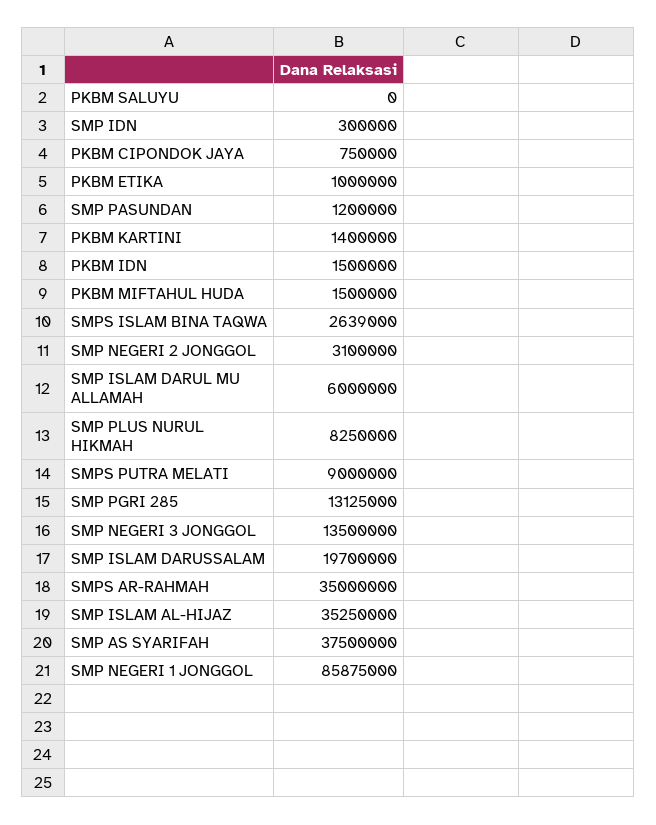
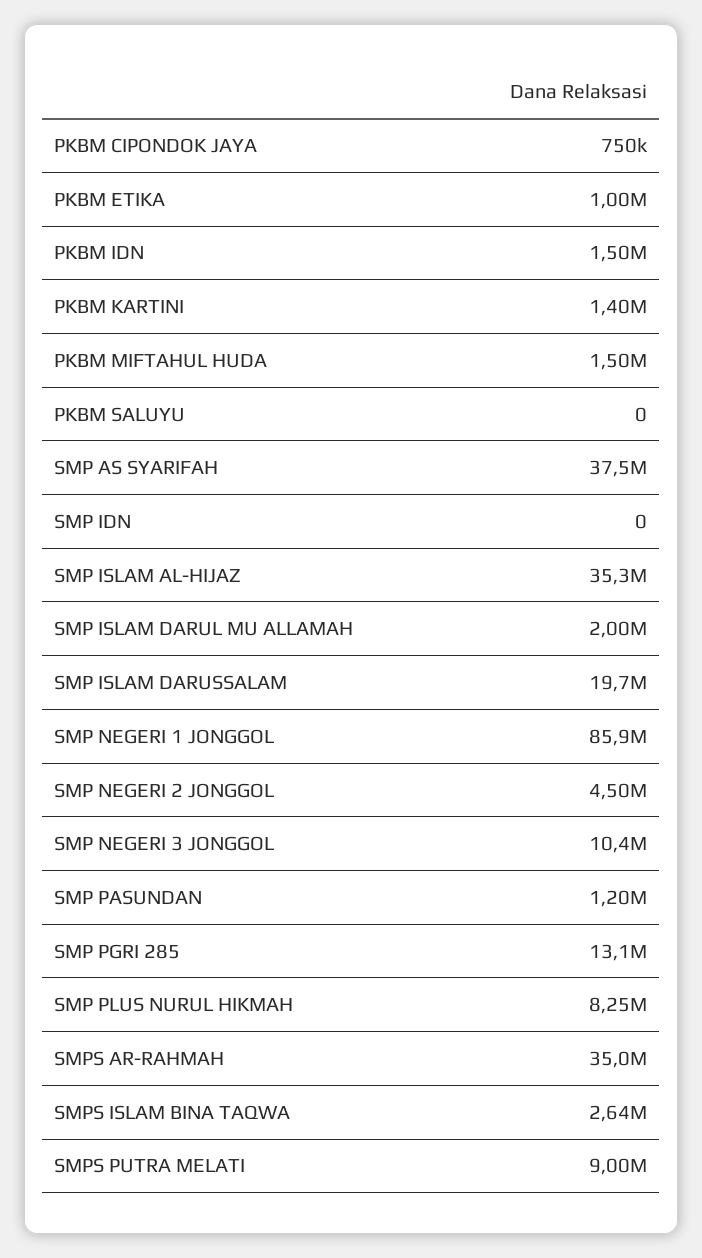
SMP IDN: 300000 -> 0
SMP NEGERI 2 JONGGOL: 3100000 -> 4500000
SMP ISLAM DARUL MU ALLAMAH: 6000000 -> 2000000
SMP NEGERI 3 JONGGOL: 13500000 -> 10400000

